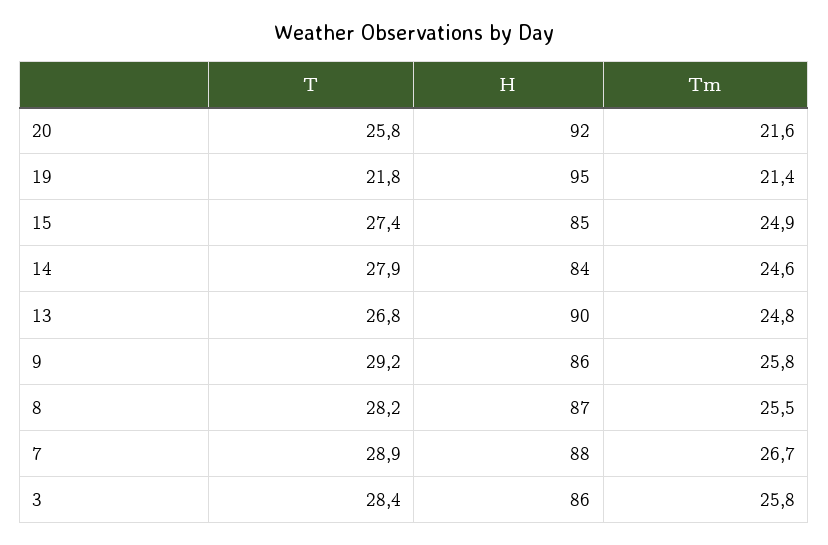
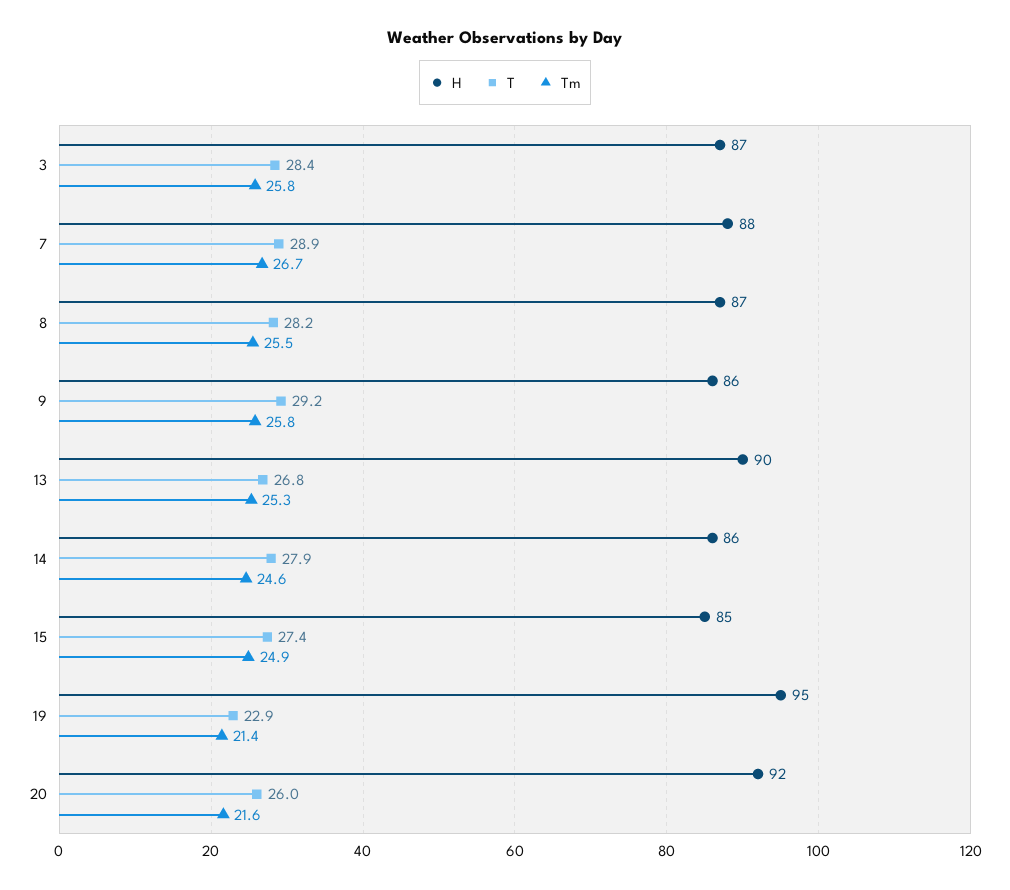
T, 20: 25.8 -> 26
T, 19: 21.8 -> 22.9
H, 14: 84 -> 86
Tm, 13: 24.8 -> 25.3
H, 3: 86 -> 87

